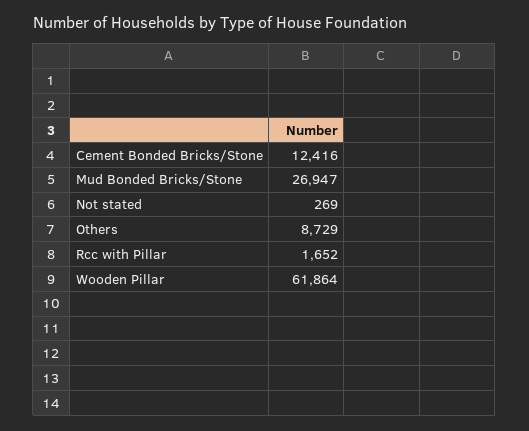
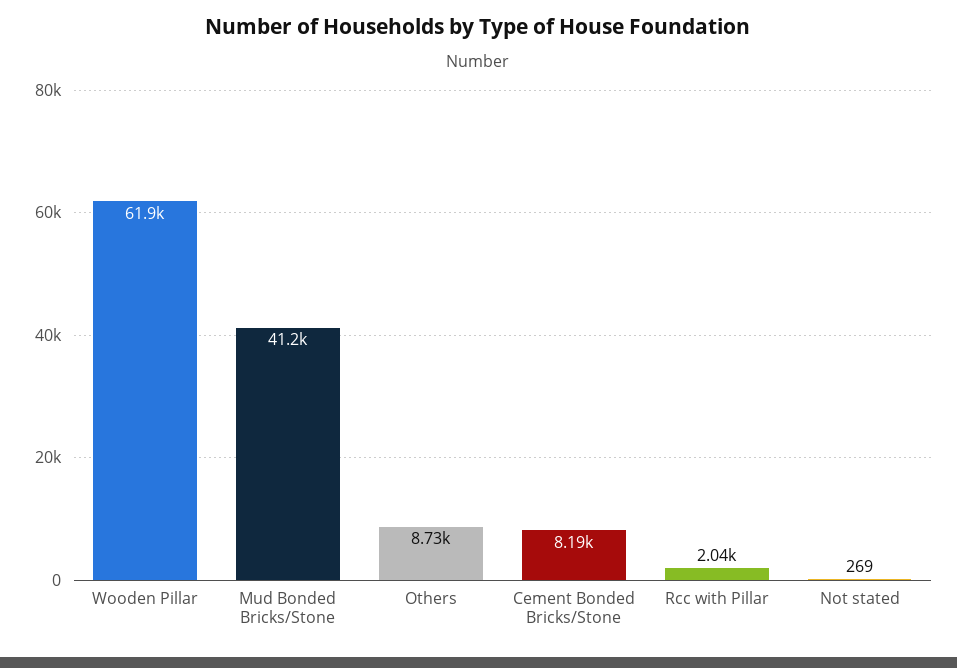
Cement Bonded Bricks/Stone: 12416 -> 8190
Mud Bonded Bricks/Stone: 26947 -> 41200
Rcc with Pillar: 1652 -> 2040

